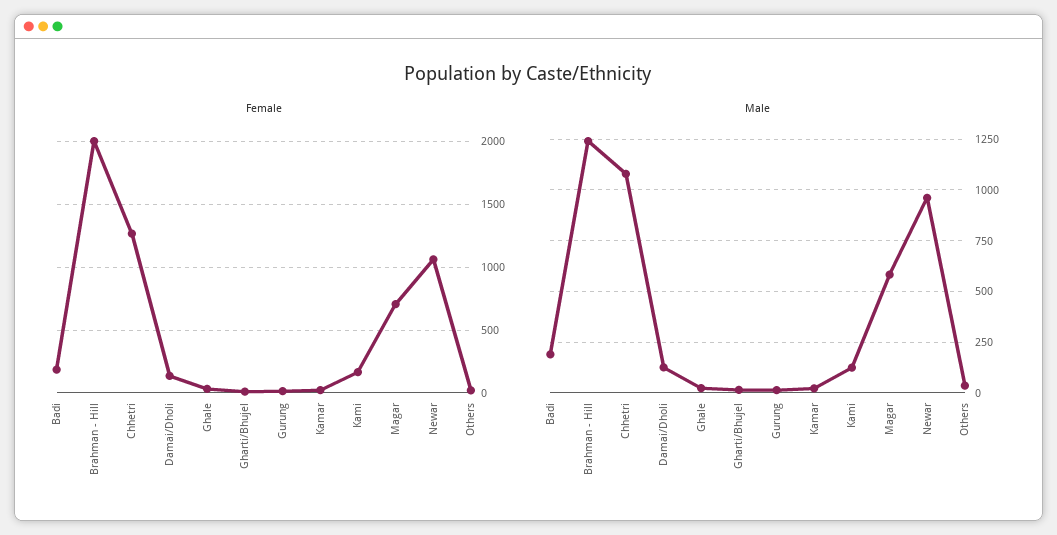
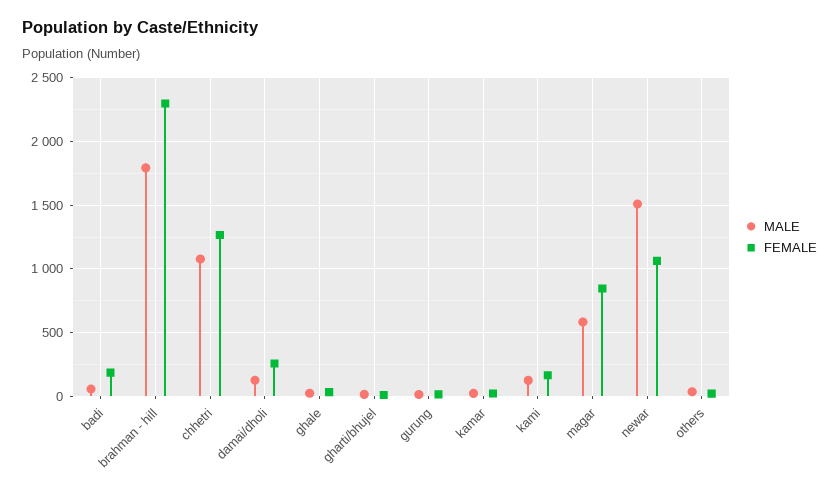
Female, Brahman - Hill: 2000 -> 2300
Female, Damai/Dholi: 150 -> 250
Female, Magar: 700 -> 850
Male, Badi: 200 -> 50
Male, Brahman - Hill: 1250 -> 1800
Male, Newar: 950 -> 1500

